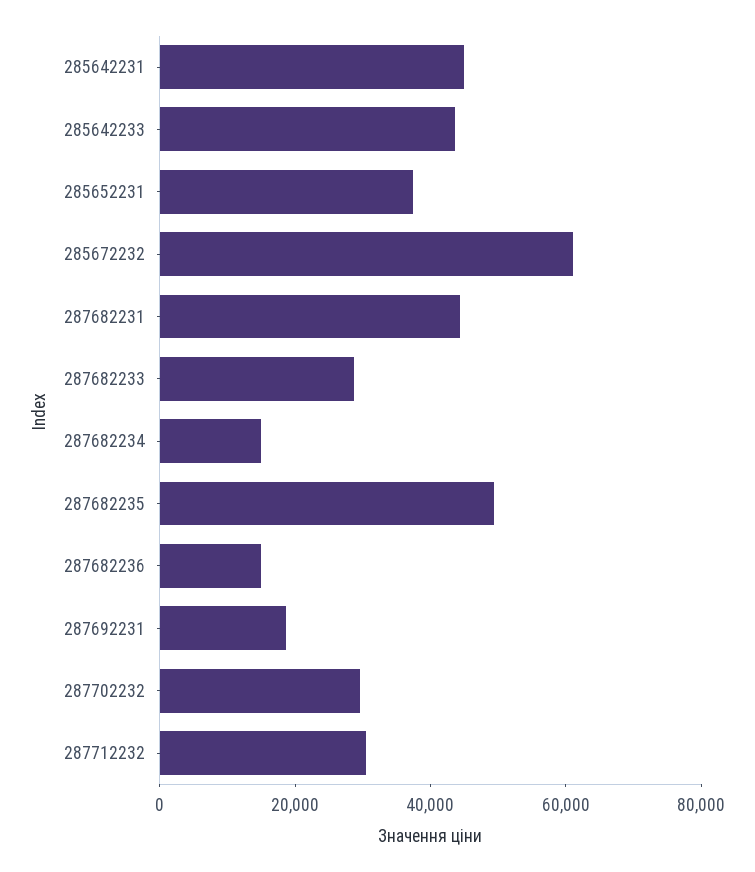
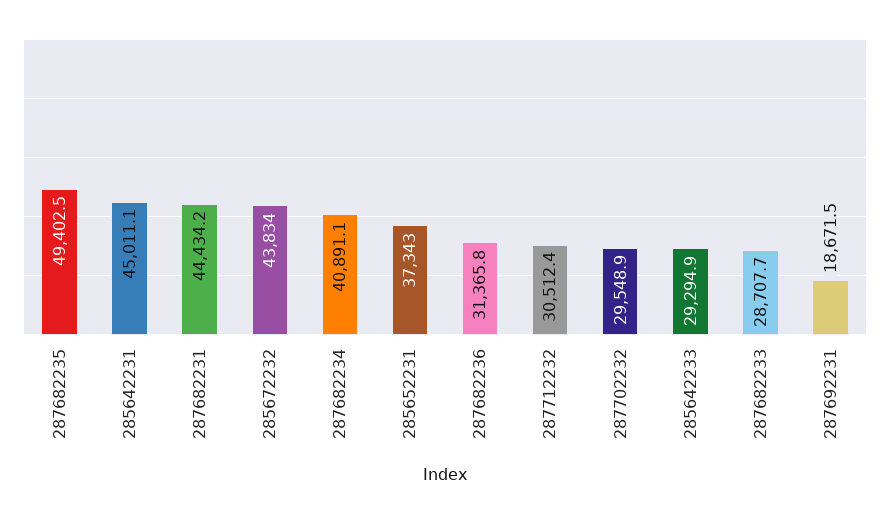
285642233: 45000 -> 29294.9
285672232: 60000 -> 43834
287682234: 15000 -> 40891.1
287682236: 15000 -> 31365.8

